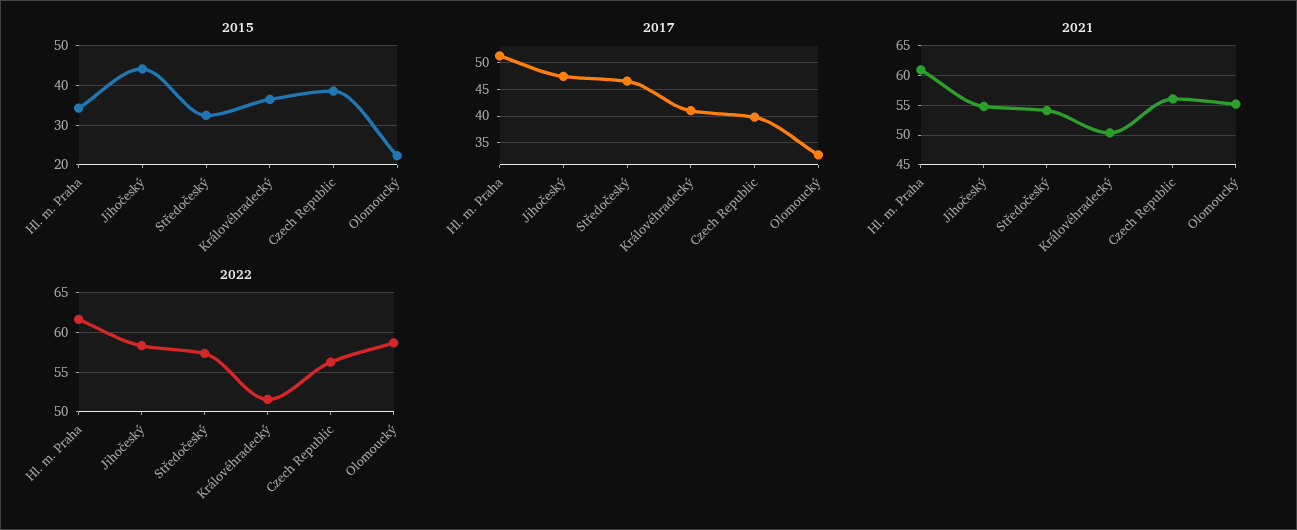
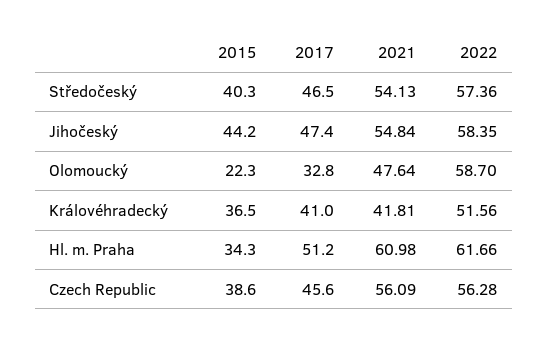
2015, Středočeský: 32 -> 40.3
2017, Czech Republic: 40 -> 45.6
2021, Královéhradecký: 50 -> 41.81
2021, Olomoucký: 55 -> 47.64

